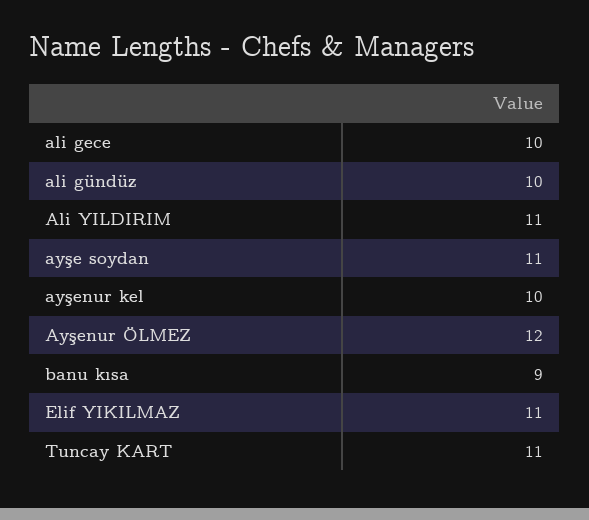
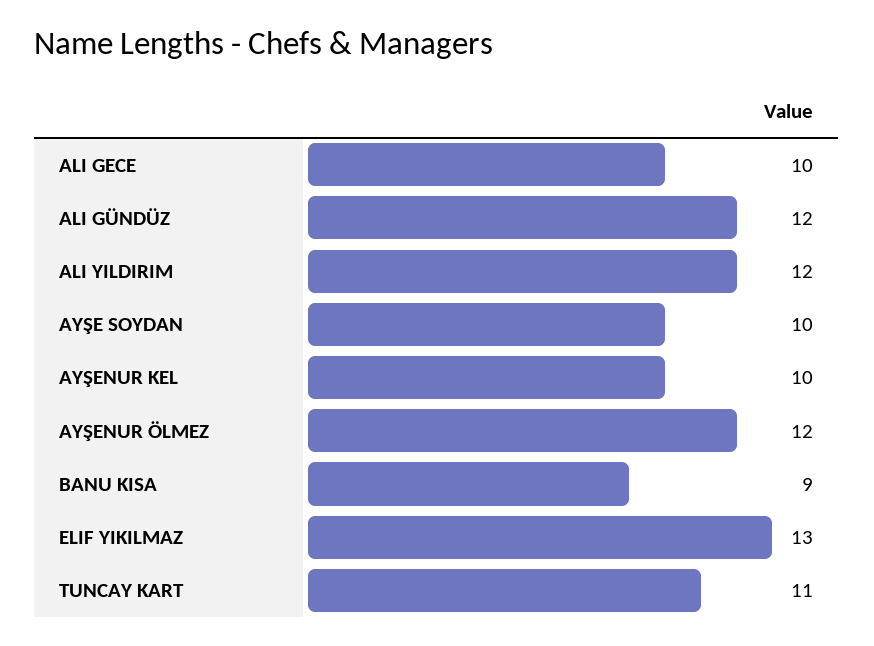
ali gündüz: 10 -> 12
Ali YILDIRIM: 11 -> 12
ayşe soydan: 11 -> 10
Elif YIKILMAZ: 11 -> 13

